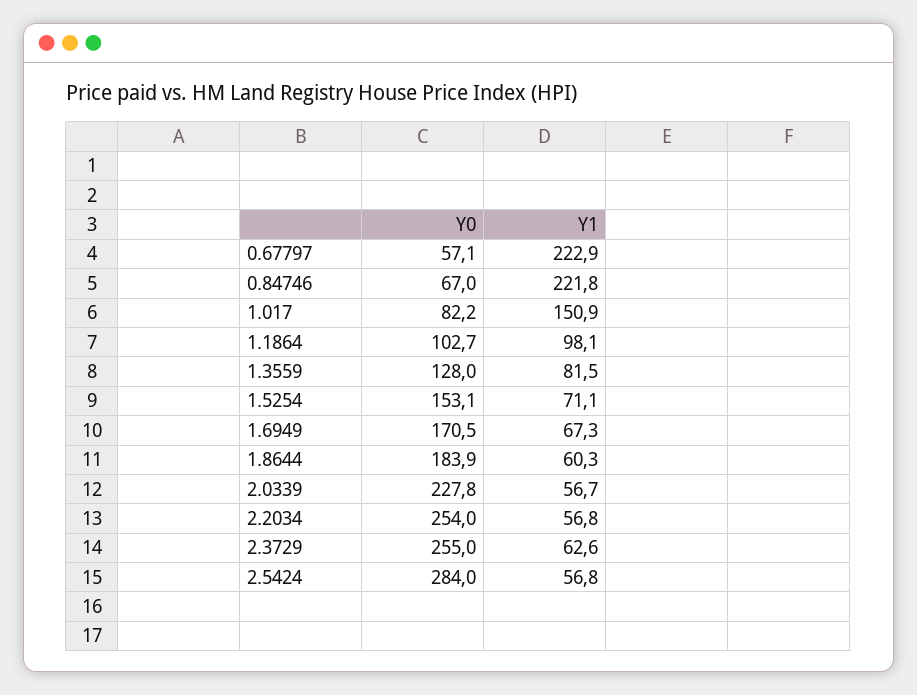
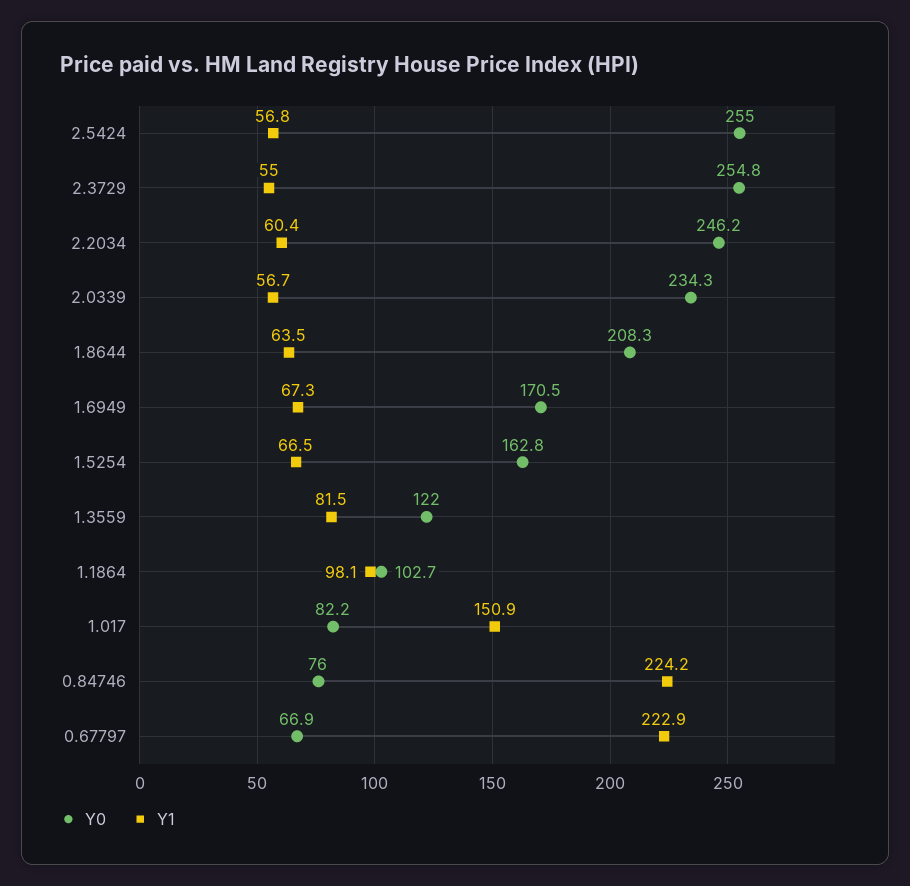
Y0, 0.67797: 57.1 -> 66.9
Y0, 0.84746: 67 -> 76
Y1, 0.84746: 221.8 -> 224.2
Y0, 1.3559: 128 -> 122
Y0, 1.5254: 153.1 -> 162.8
Y1, 1.5254: 71.1 -> 66.5
Y0, 1.8644: 183.9 -> 208.3
Y1, 1.8644: 60.3 -> 63.5
Y0, 2.0339: 227.8 -> 234.3
Y0, 2.2034: 254 -> 246.2
Y1, 2.2034: 56.8 -> 60.4
Y0, 2.3729: 255 -> 254.8
Y1, 2.3729: 62.6 -> 55
Y0, 2.5424: 284 -> 255

